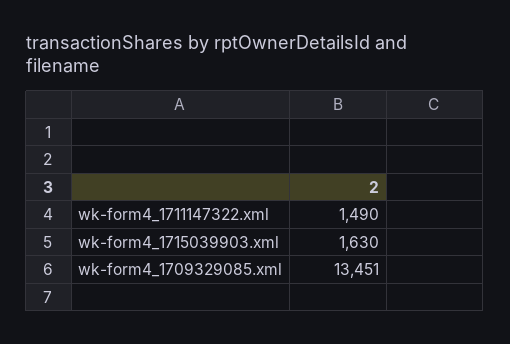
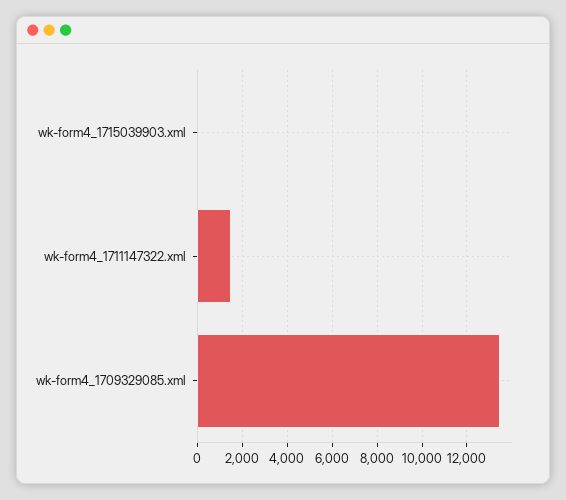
wk-form4_1715039903.xml: 1630 -> 0

